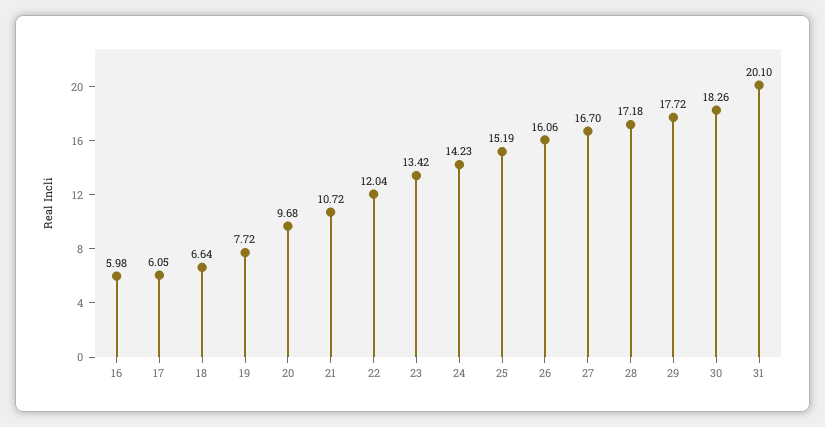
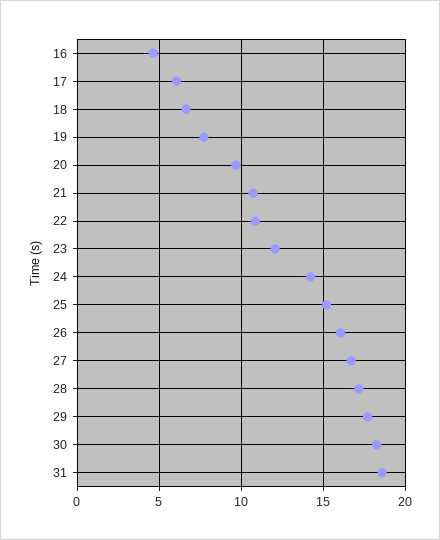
16: 5.98 -> 4.5
22: 12.04 -> 11
23: 13.42 -> 12
31: 20.1 -> 18.5

